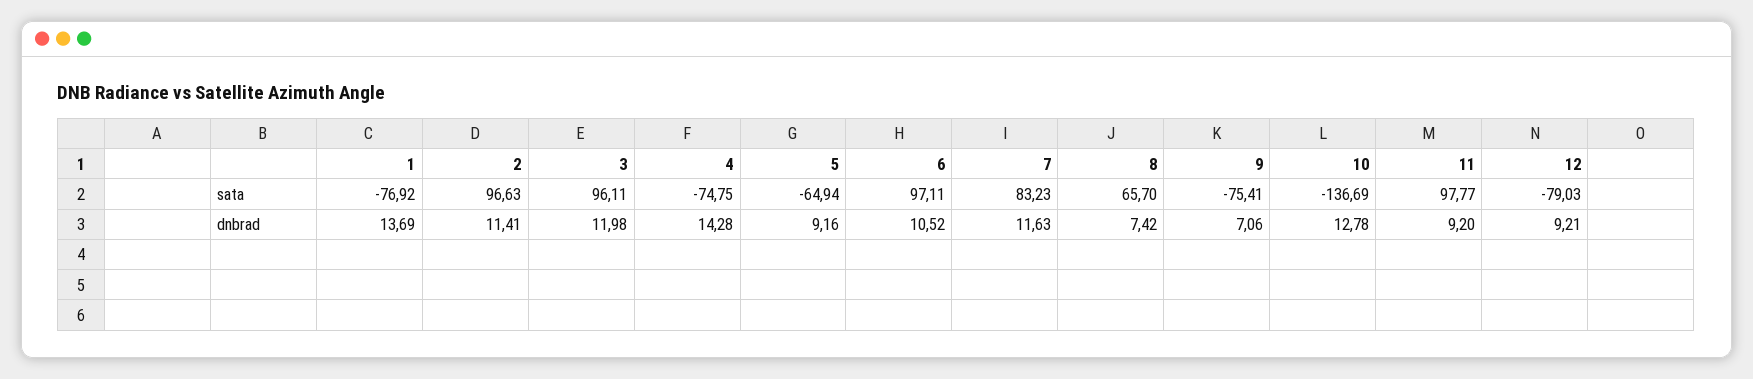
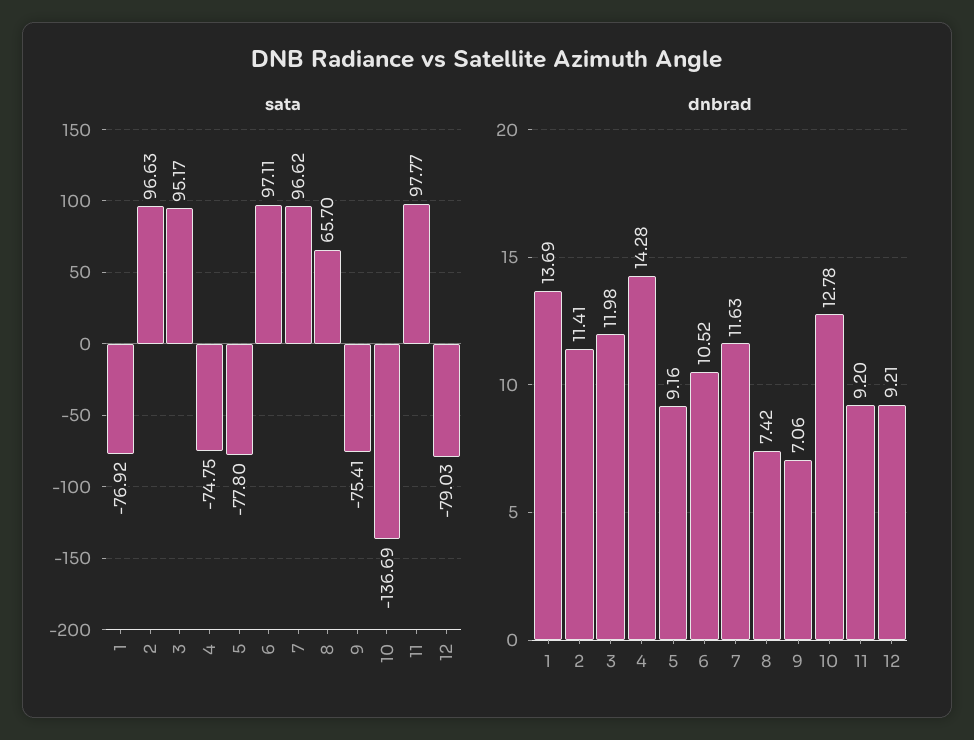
sata, 3: 96.11 -> 95.17
sata, 5: -64.94 -> -77.8
sata, 7: 83.23 -> 96.62

